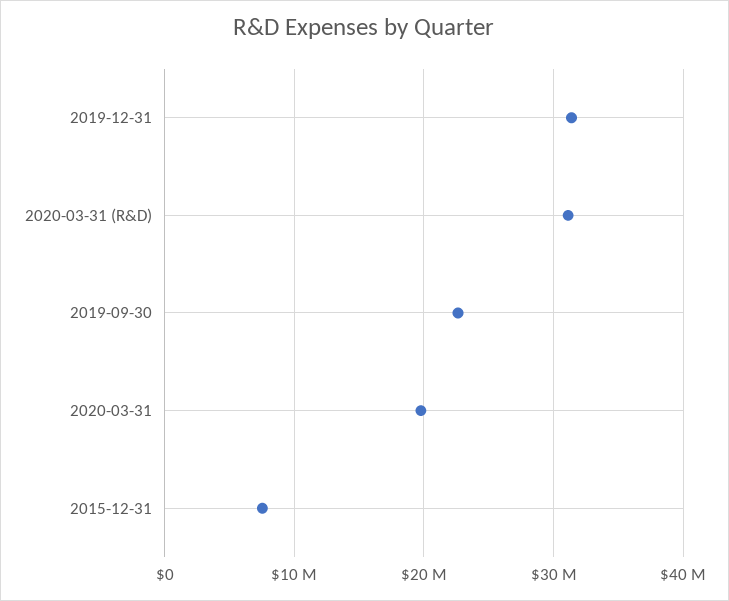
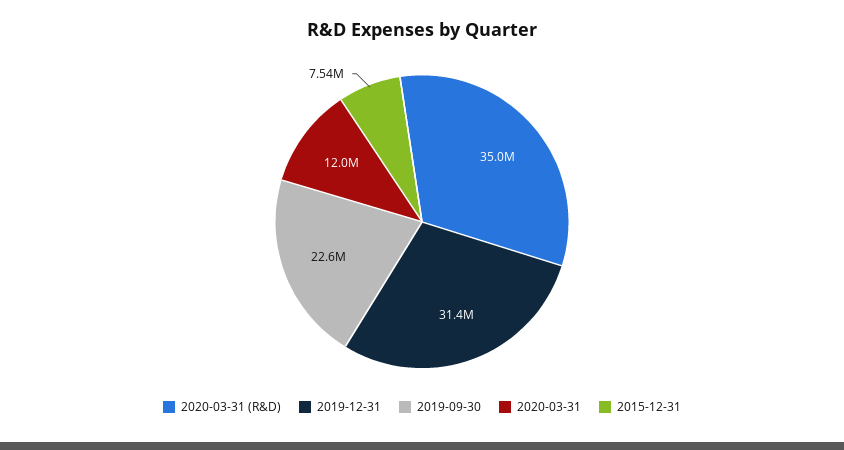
2020-03-31 (R&D): 31000000 -> 35000000
2020-03-31: 20000000 -> 12000000

